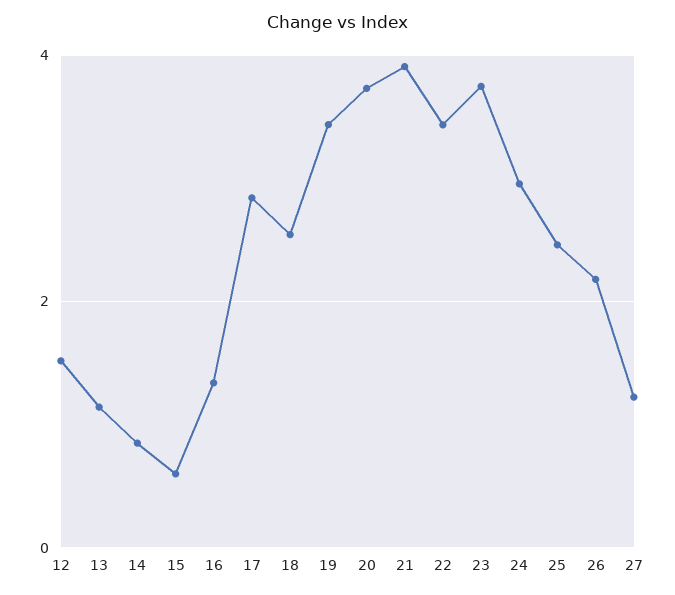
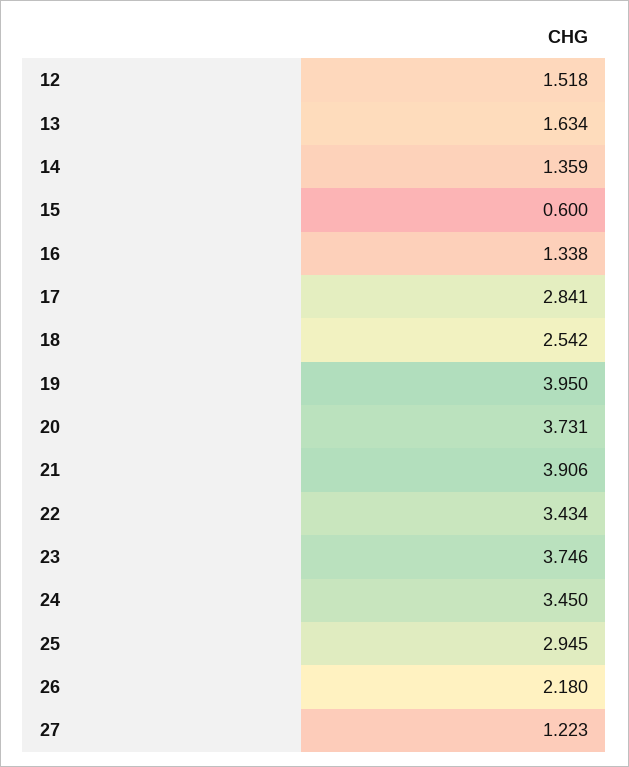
13: 1.2 -> 1.634
14: 0.8 -> 1.359
19: 3.4 -> 3.95
24: 3 -> 3.45
25: 2.4 -> 2.945

